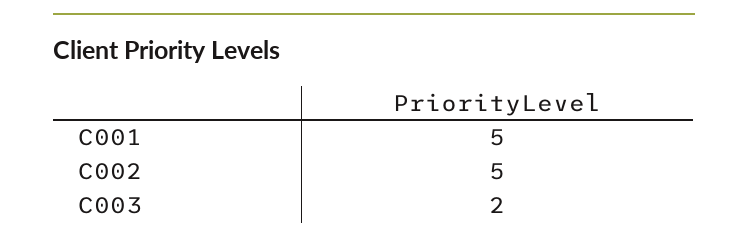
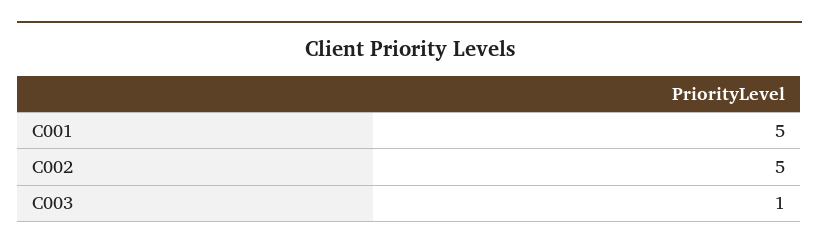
C003: 2 -> 1

